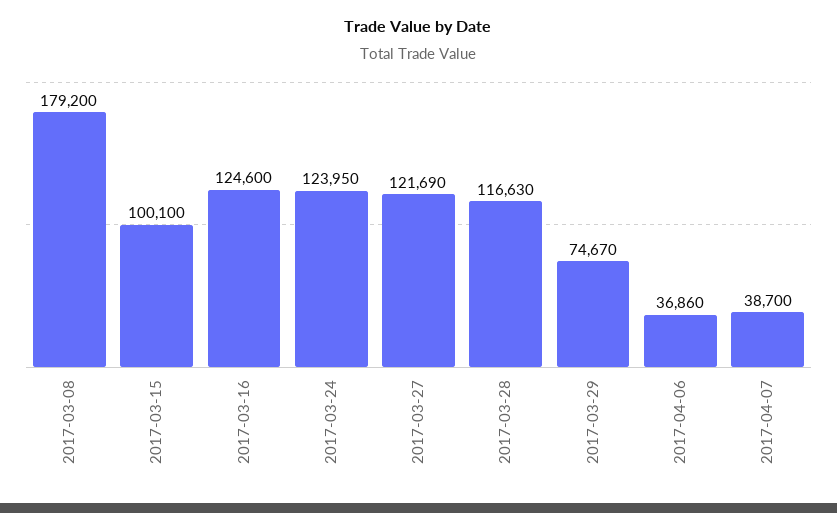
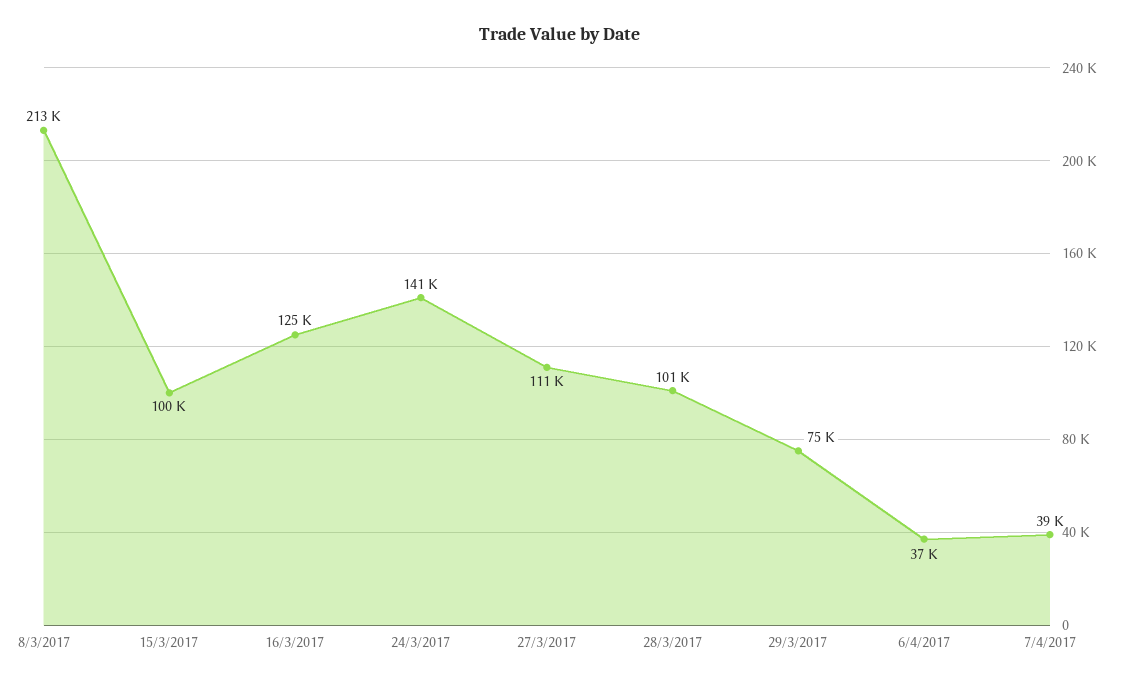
2017-03-08: 179200 -> 213000
2017-03-24: 123950 -> 141000
2017-03-27: 121690 -> 111000
2017-03-28: 116630 -> 101000

